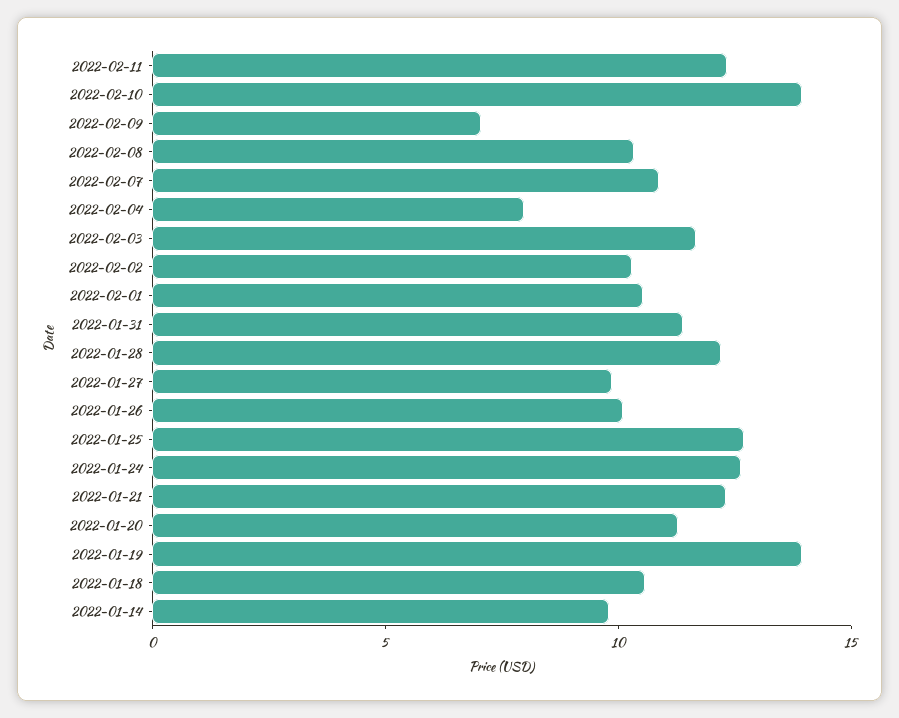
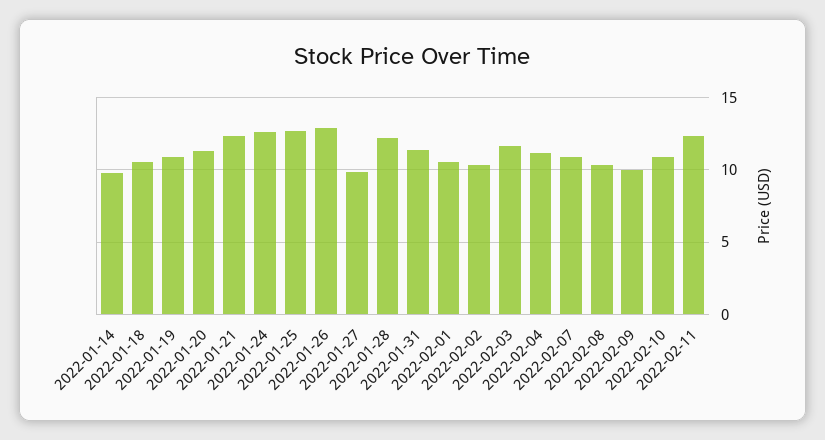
2022-02-10: 14 -> 11
2022-02-09: 7 -> 10
2022-02-04: 8 -> 11
2022-01-26: 10 -> 13
2022-01-19: 14 -> 11

